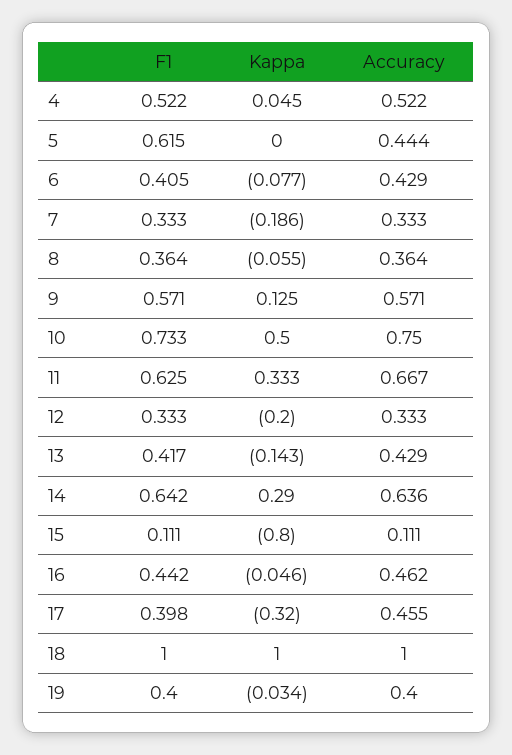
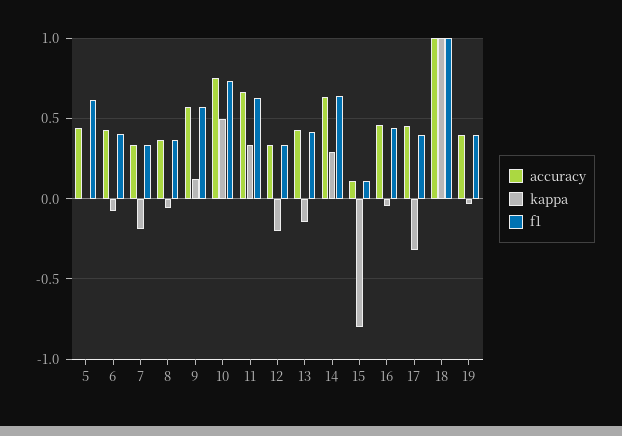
F1, 4: 0.522 -> none
Kappa, 4: 0.045 -> none
Accuracy, 4: 0.522 -> none

